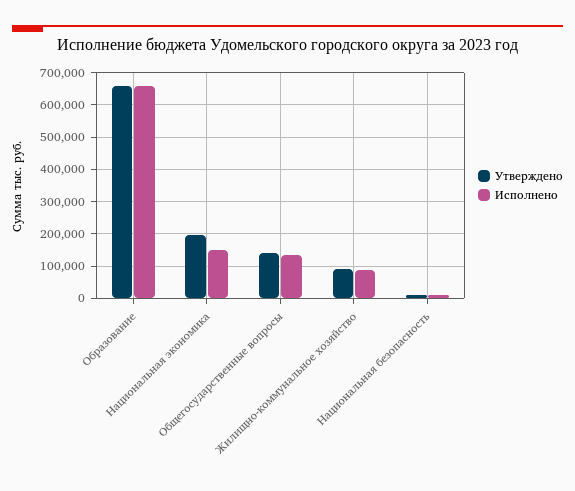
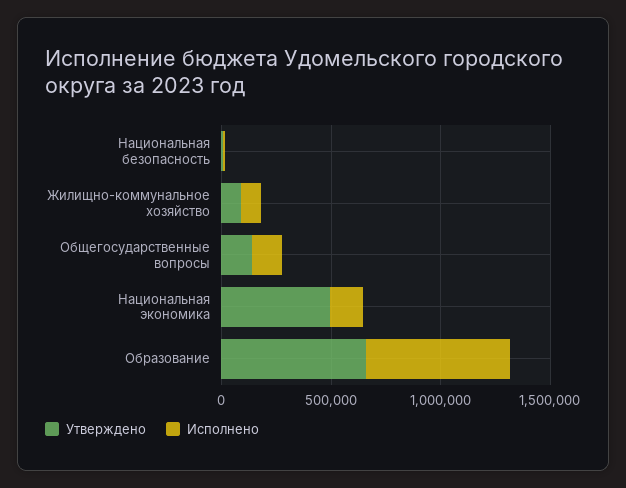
Утверждено, Национальная экономика: 200000 -> 500000

